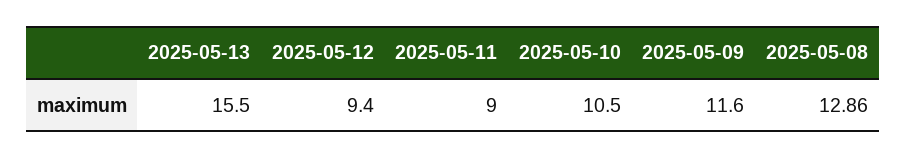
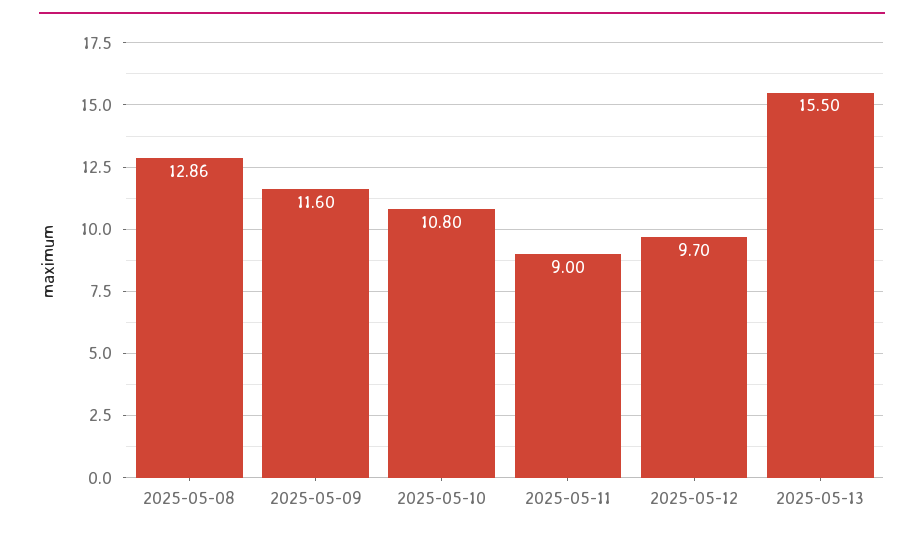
2025-05-12: 9.4 -> 9.7
2025-05-10: 10.5 -> 10.8

